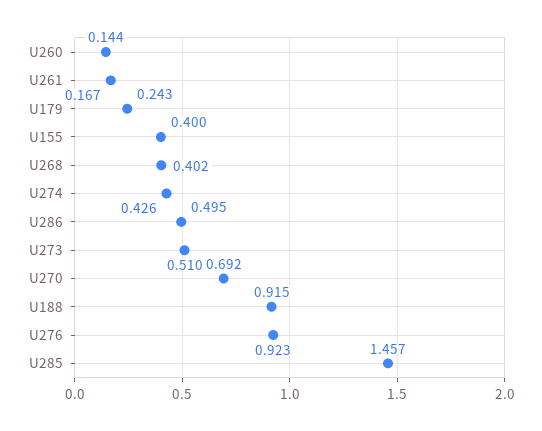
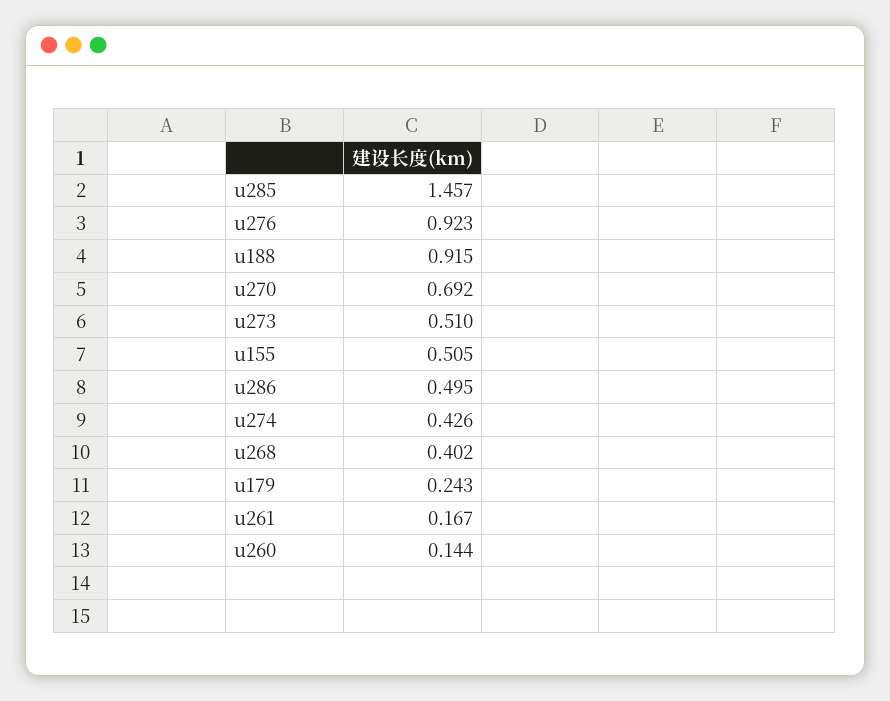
U155: 0.4 -> 0.505

